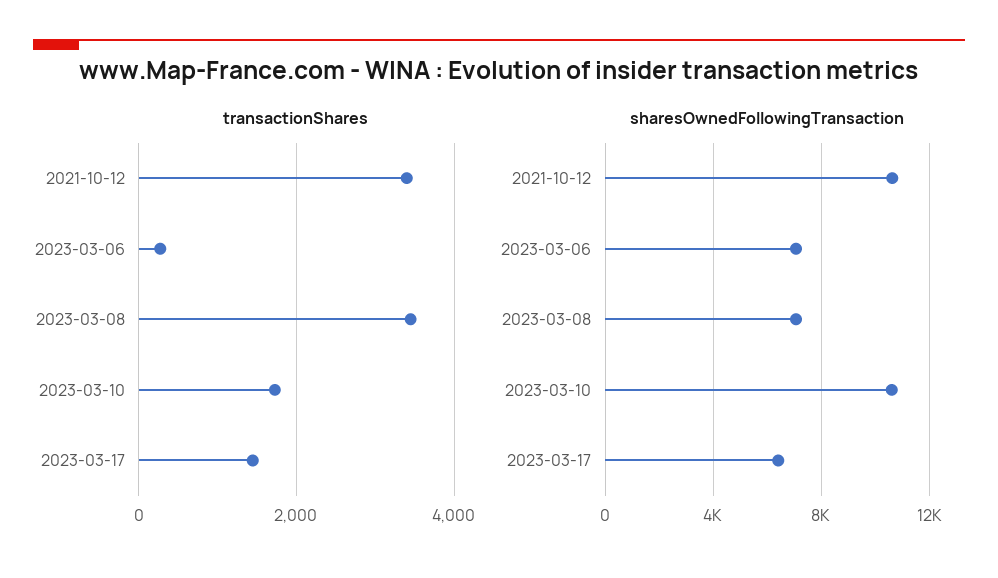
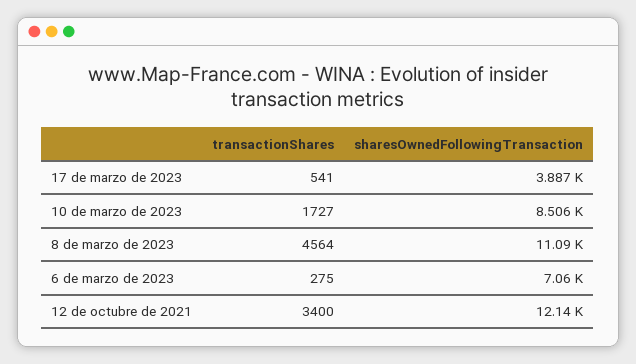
transactionShares, 2023-03-08: 3400 -> 4564
transactionShares, 2023-03-17: 1400 -> 541
sharesOwnedFollowingTransaction, 2021-10-12: 10500 -> 12140
sharesOwnedFollowingTransaction, 2023-03-08: 7000 -> 11090
sharesOwnedFollowingTransaction, 2023-03-10: 10500 -> 8506
sharesOwnedFollowingTransaction, 2023-03-17: 6500 -> 3887

